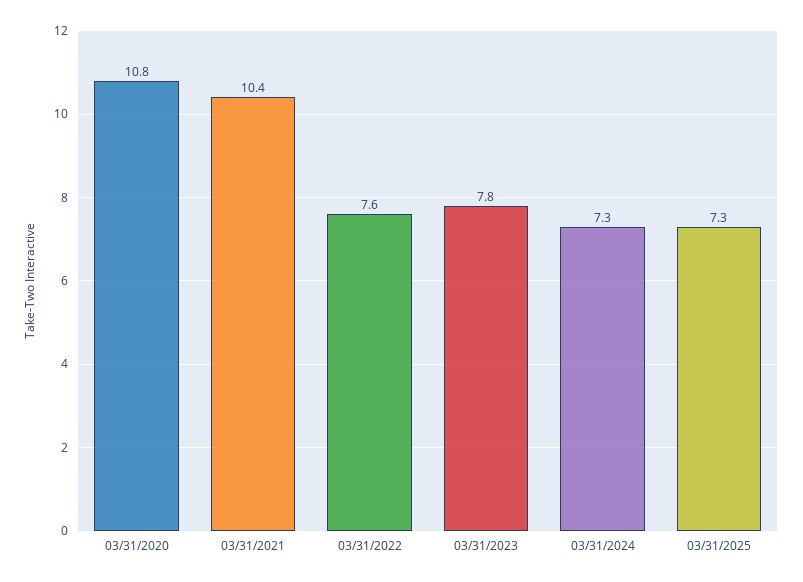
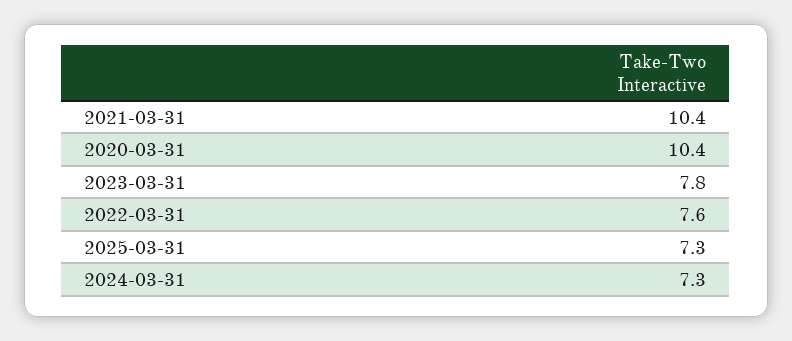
03/31/2020: 10.8 -> 10.4

